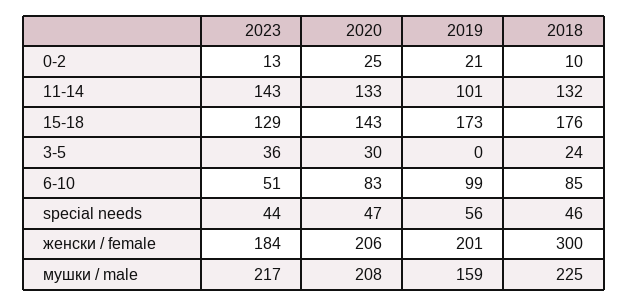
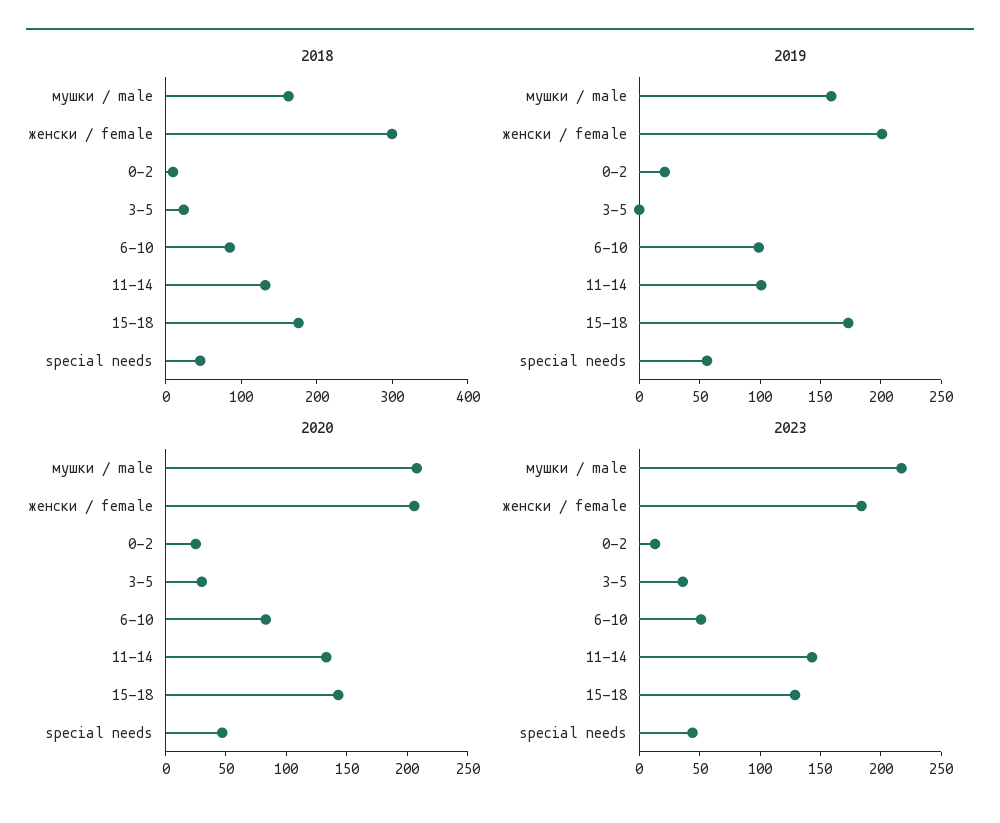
2018, мушки / male: 225 -> 160

